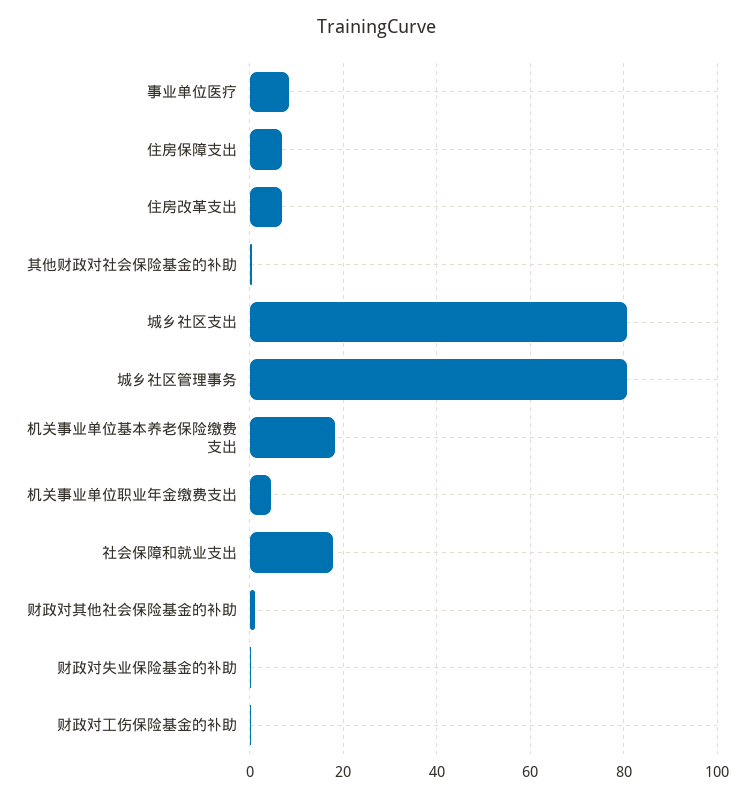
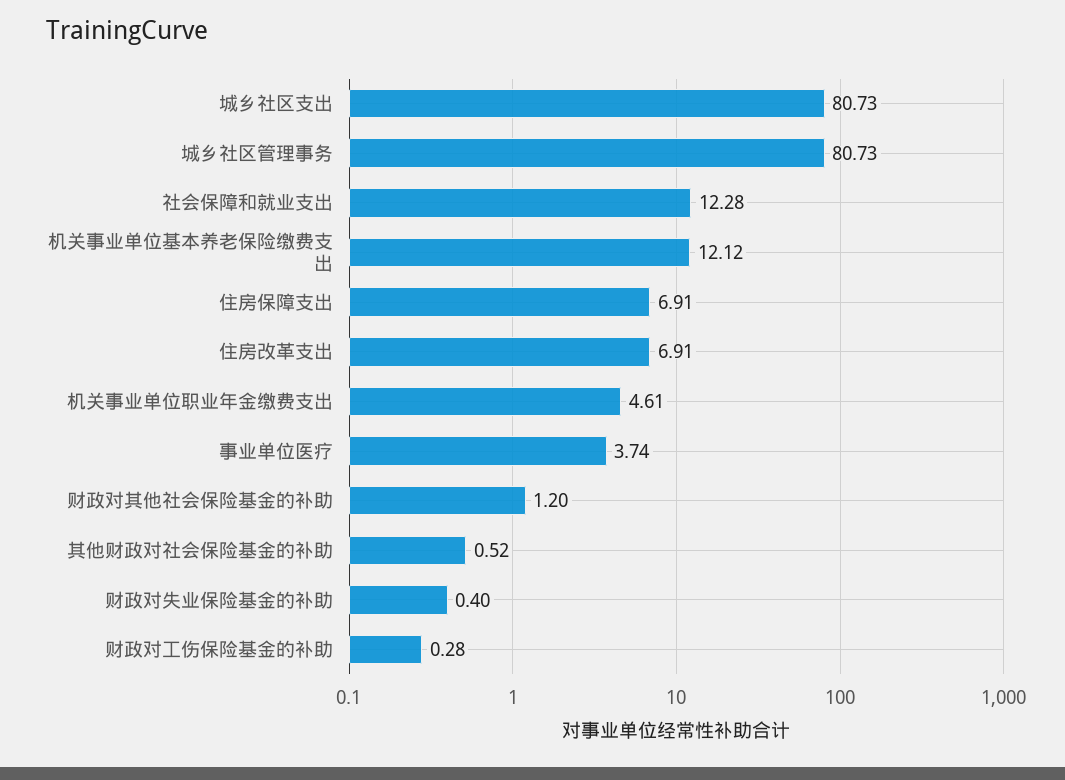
事业单位医疗: 8 -> 3.74
机关事业单位基本养老保险缴费支出: 18 -> 12.12
社会保障和就业支出: 18 -> 12.28

